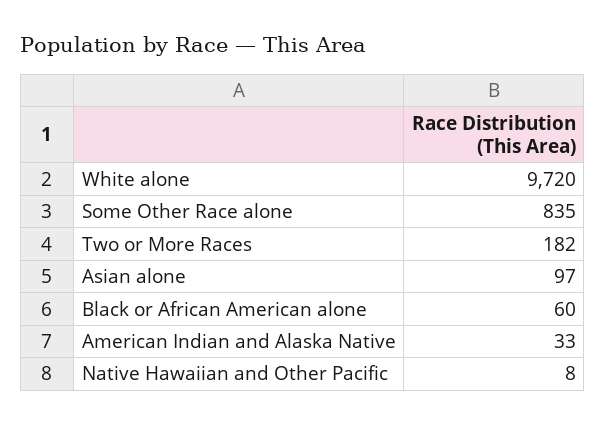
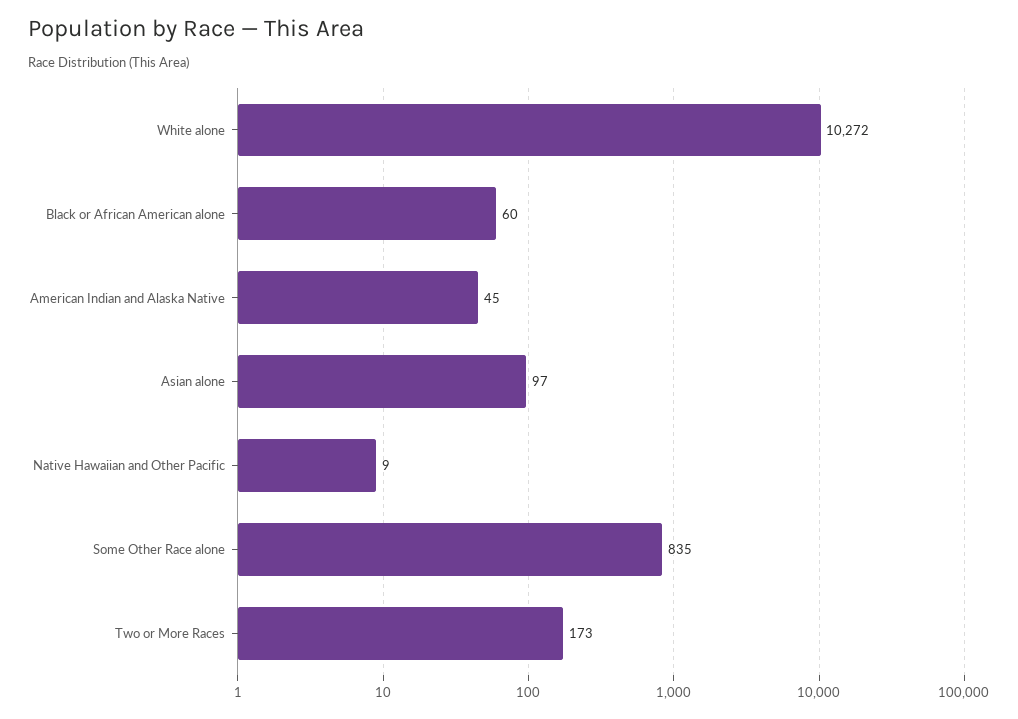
White alone: 9720 -> 10272
Two or More Races: 182 -> 173
American Indian and Alaska Native: 33 -> 45
Native Hawaiian and Other Pacific: 8 -> 9

